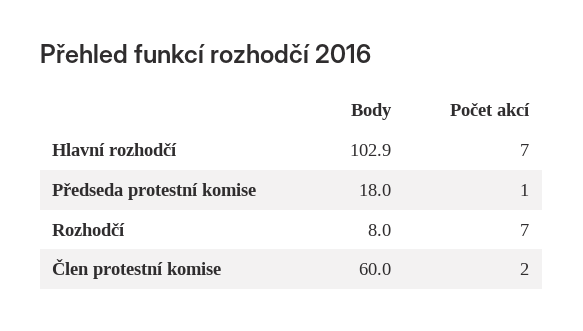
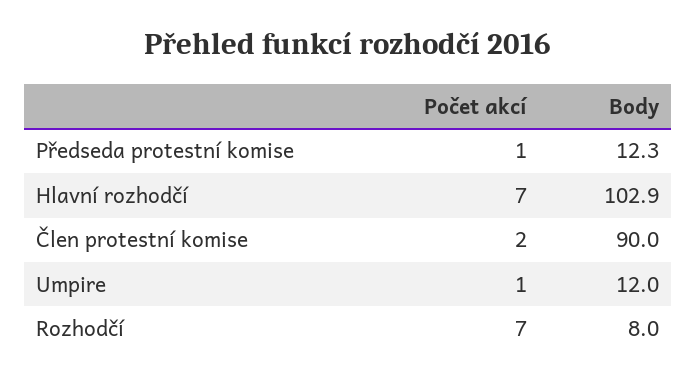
Body, Předseda protestní komise: 18 -> 12.3
Body, Člen protestní komise: 60 -> 90
Počet akcí, Umpire: none -> 1
Body, Umpire: none -> 12

